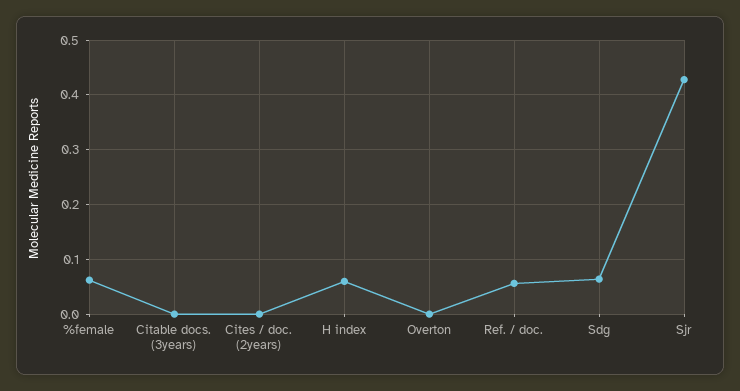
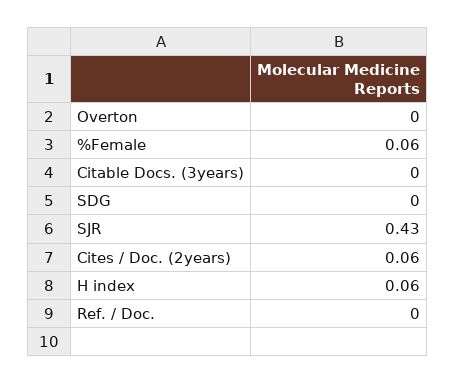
Cites / doc. (2years): 0 -> 0.06
Ref. / doc.: 0.06 -> 0
Sdg: 0.06 -> 0

